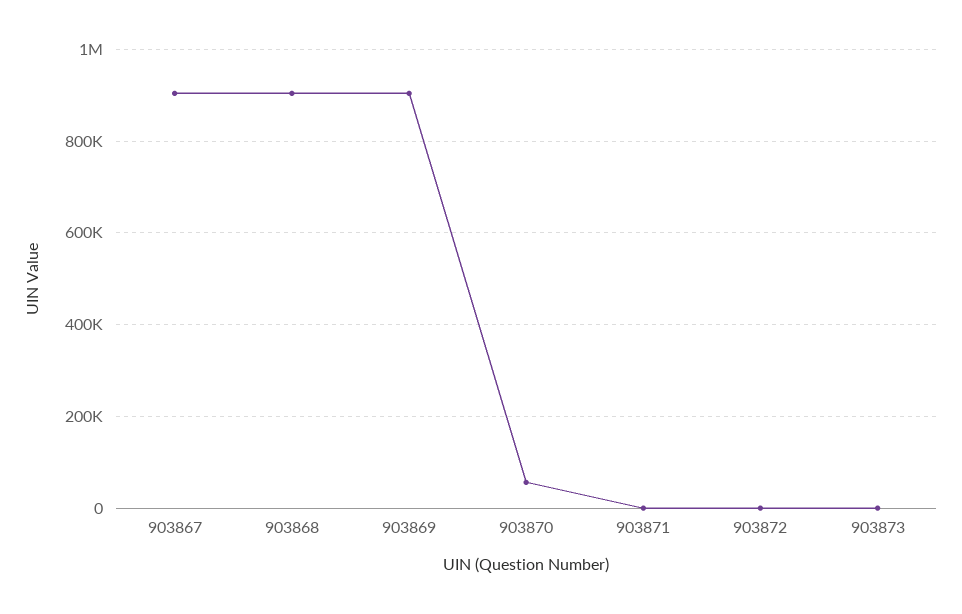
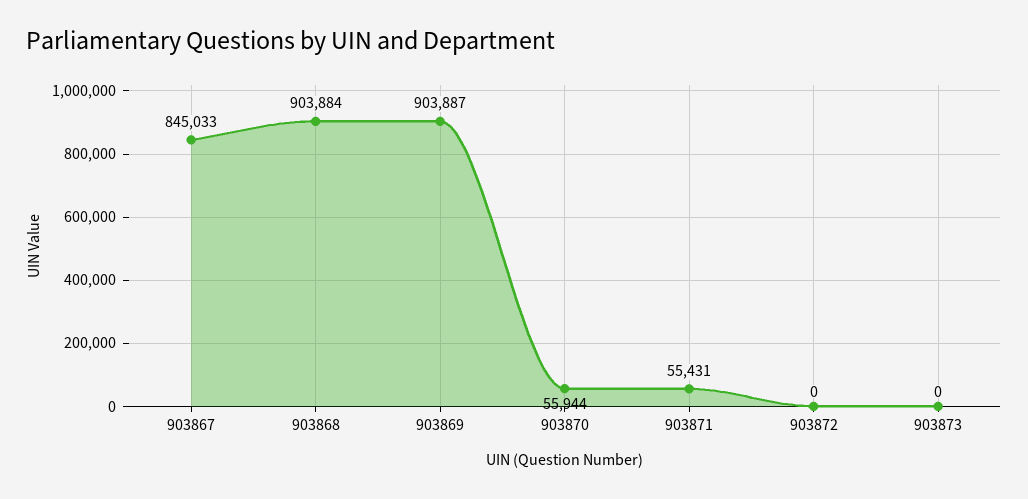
903867: 900000 -> 845033
903871: 0 -> 55431

